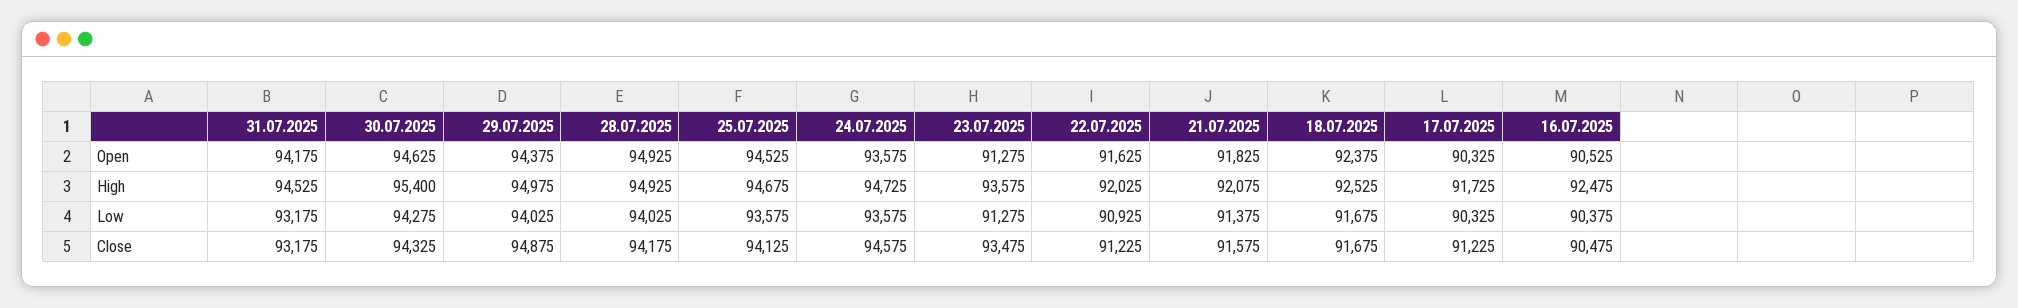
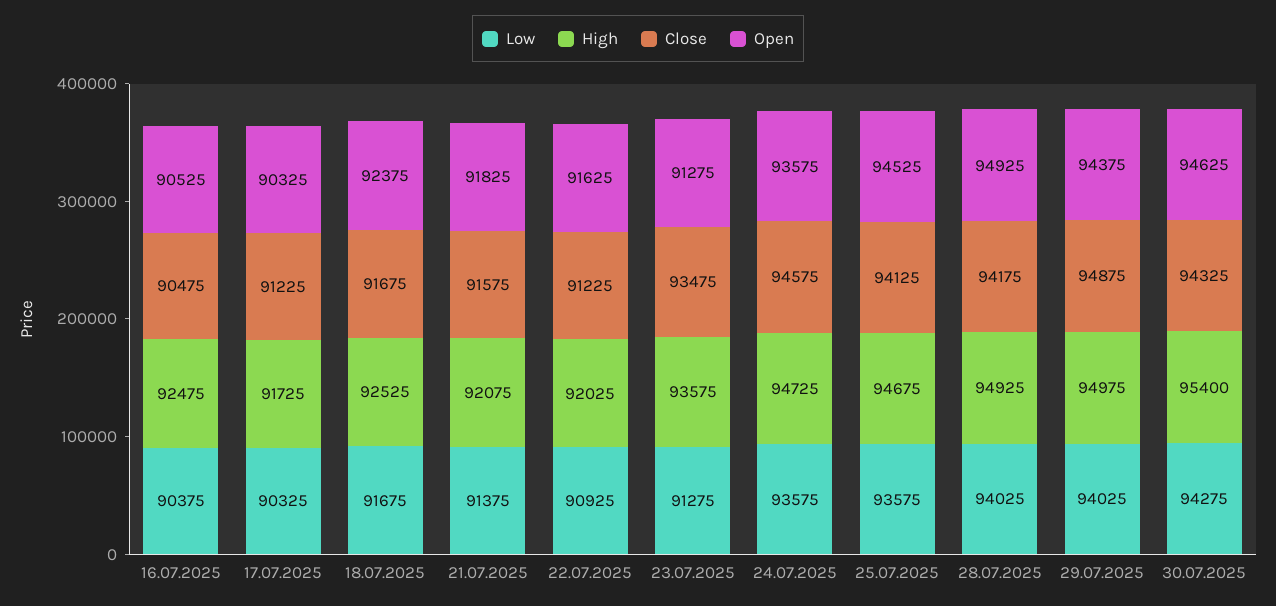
Open, 31.07.2025: 94175 -> none
High, 31.07.2025: 94525 -> none
Low, 31.07.2025: 93175 -> none
Close, 31.07.2025: 93175 -> none

